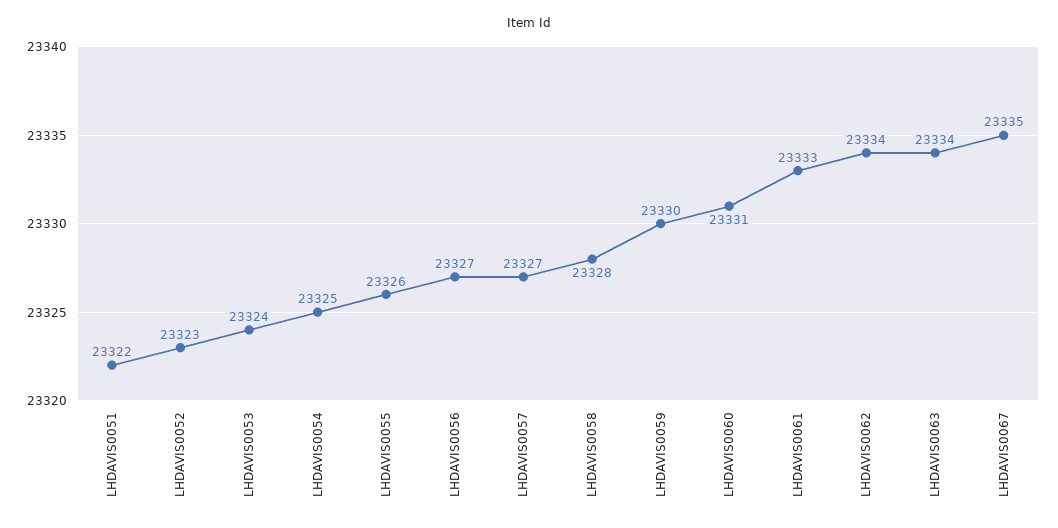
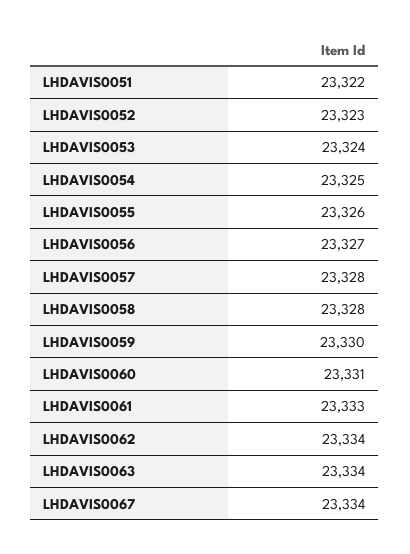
LHDAVIS0057: 23327 -> 23328
LHDAVIS0067: 23335 -> 23334

